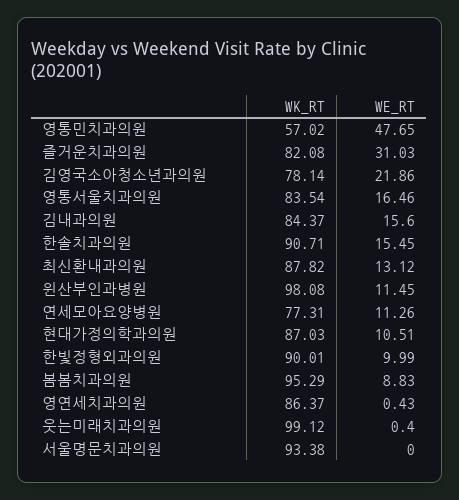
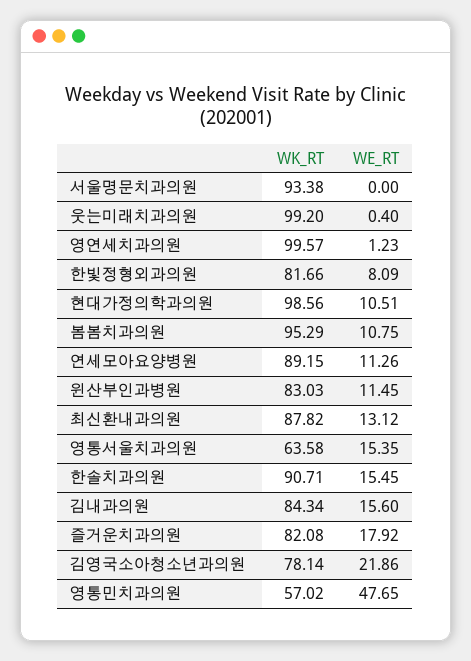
WE_RT, 즐거운치과의원: 31.03 -> 17.92
WK_RT, 영통서울치과의원: 83.54 -> 63.58
WE_RT, 영통서울치과의원: 16.46 -> 15.35
WK_RT, 김내과의원: 84.37 -> 84.34
WK_RT, 윈산부인과병원: 98.08 -> 83.03
WK_RT, 연세모아요양병원: 77.31 -> 89.15
WK_RT, 현대가정의학과의원: 87.03 -> 98.56
WK_RT, 한빛정형외과의원: 90.01 -> 81.66
WE_RT, 한빛정형외과의원: 9.99 -> 8.09
WE_RT, 봄봄치과의원: 8.83 -> 10.75
WK_RT, 영연세치과의원: 86.37 -> 99.57
WE_RT, 영연세치과의원: 0.43 -> 1.23
WK_RT, 웃는미래치과의원: 99.12 -> 99.2

